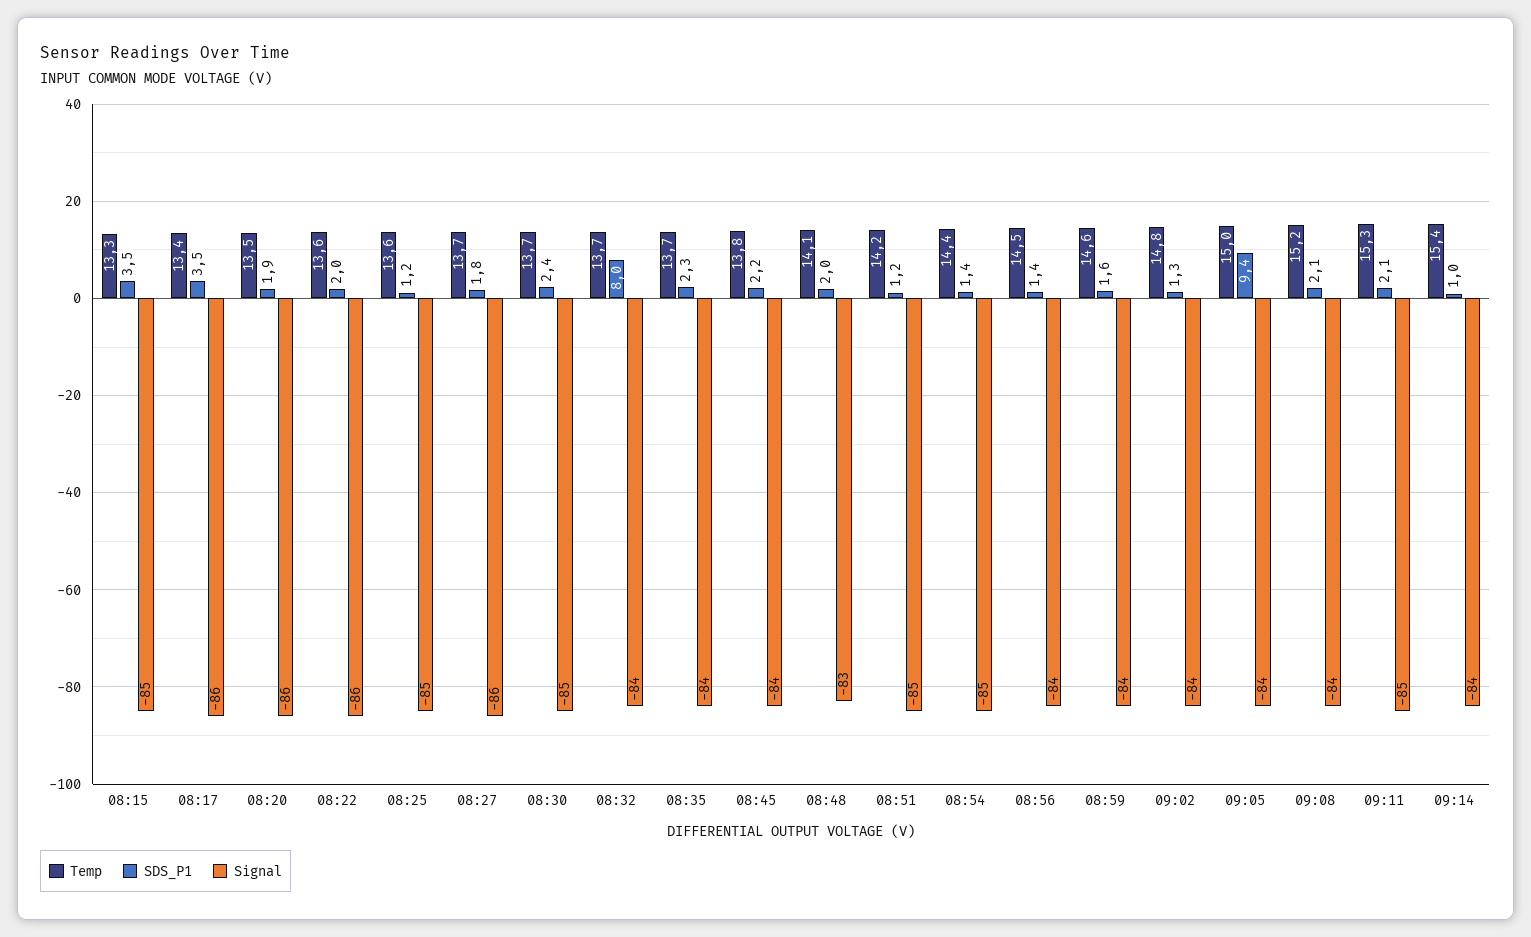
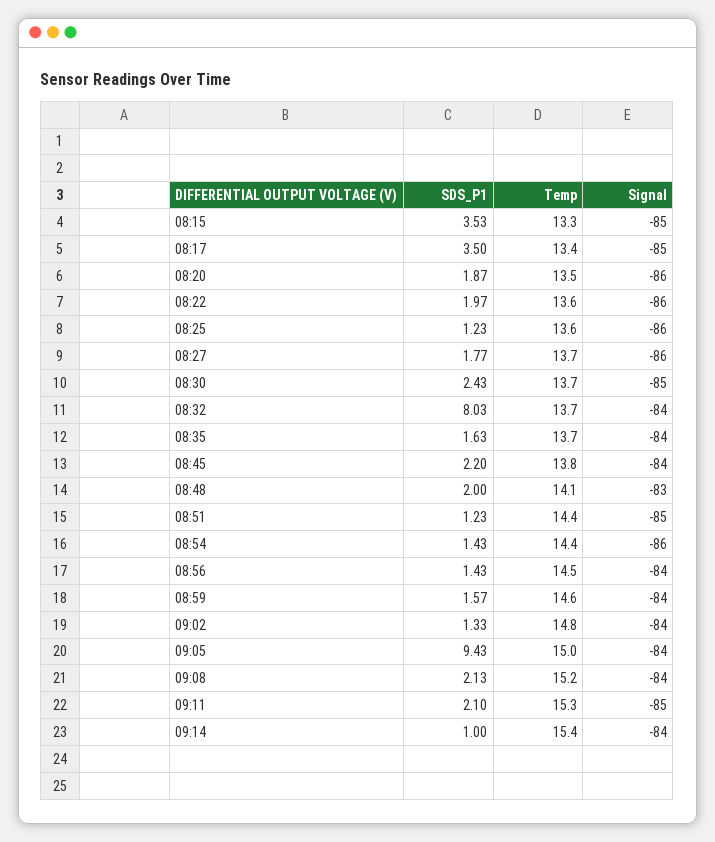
Signal, 08:17: -86 -> -85
Signal, 08:25: -85 -> -86
SDS_P1, 08:35: 2.3 -> 1.63
Temp, 08:51: 14.2 -> 14.4
Signal, 08:54: -85 -> -86

